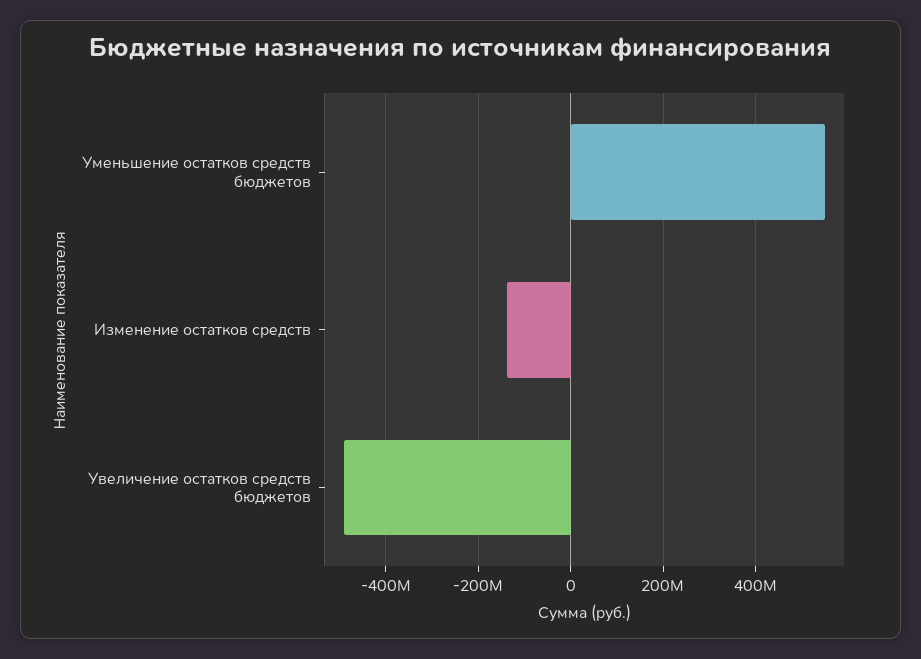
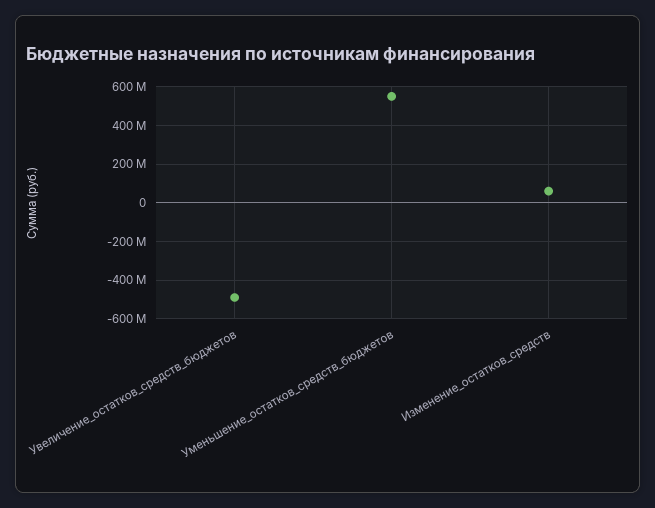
Изменение остатков средств: -140000000 -> 50000000

